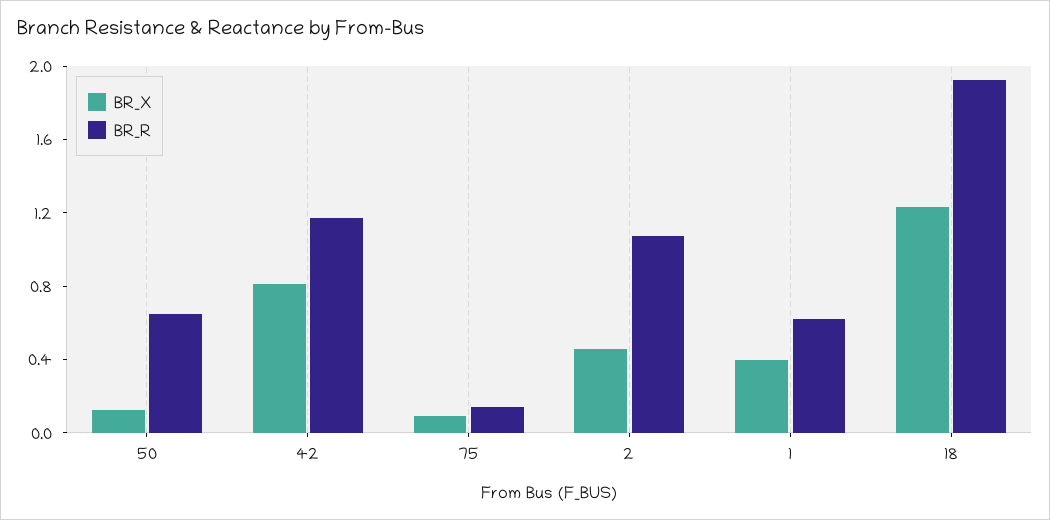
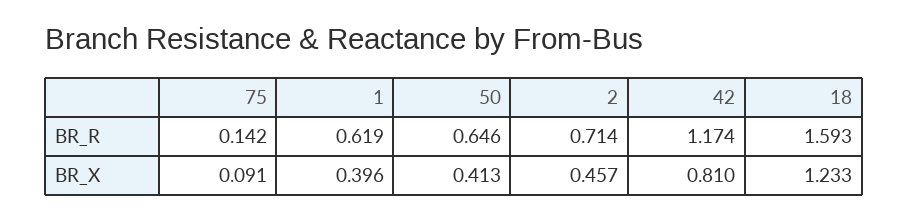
BR_X, 50: 0.1 -> 0.413
BR_R, 2: 1.1 -> 0.714
BR_R, 18: 1.9 -> 1.593

